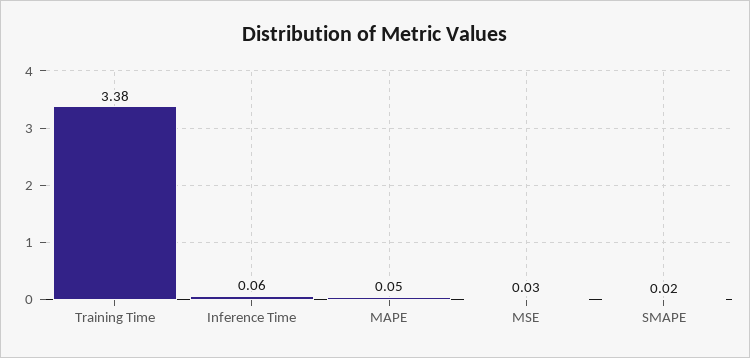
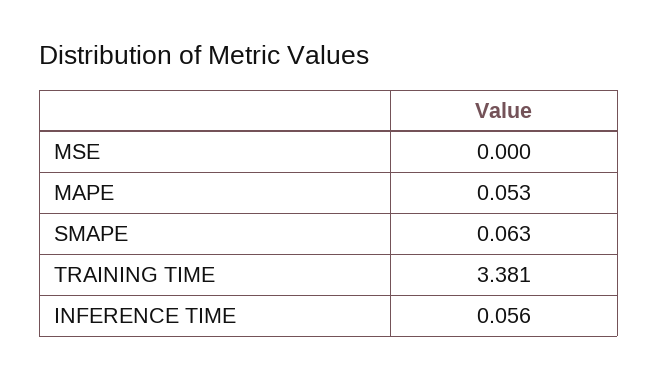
MSE: 0.03 -> 0
SMAPE: 0.02 -> 0.063

